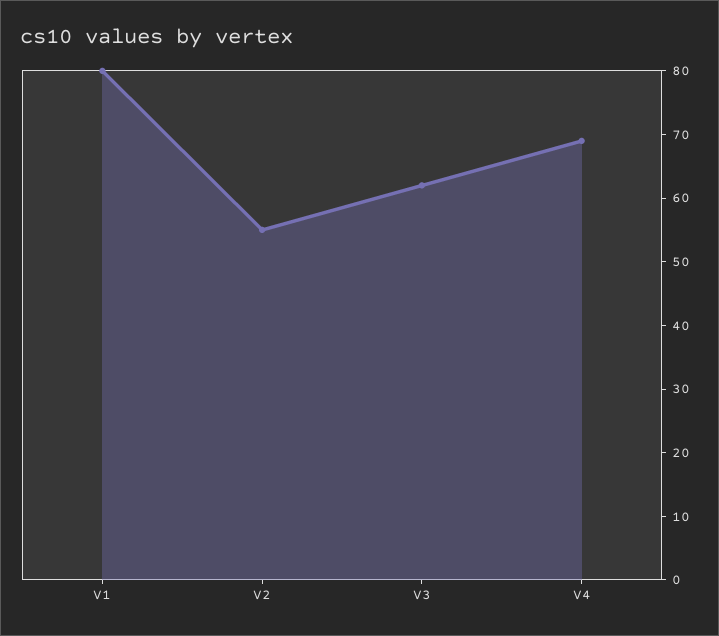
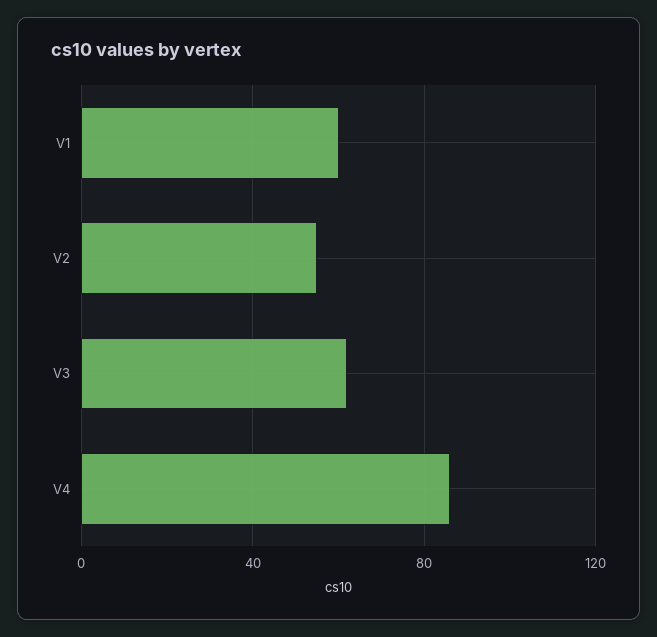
V1: 80 -> 60
V4: 70 -> 85

